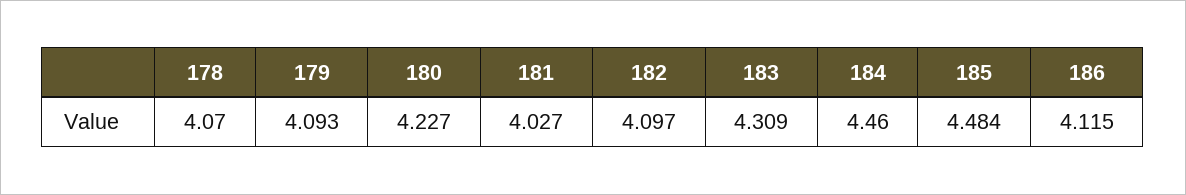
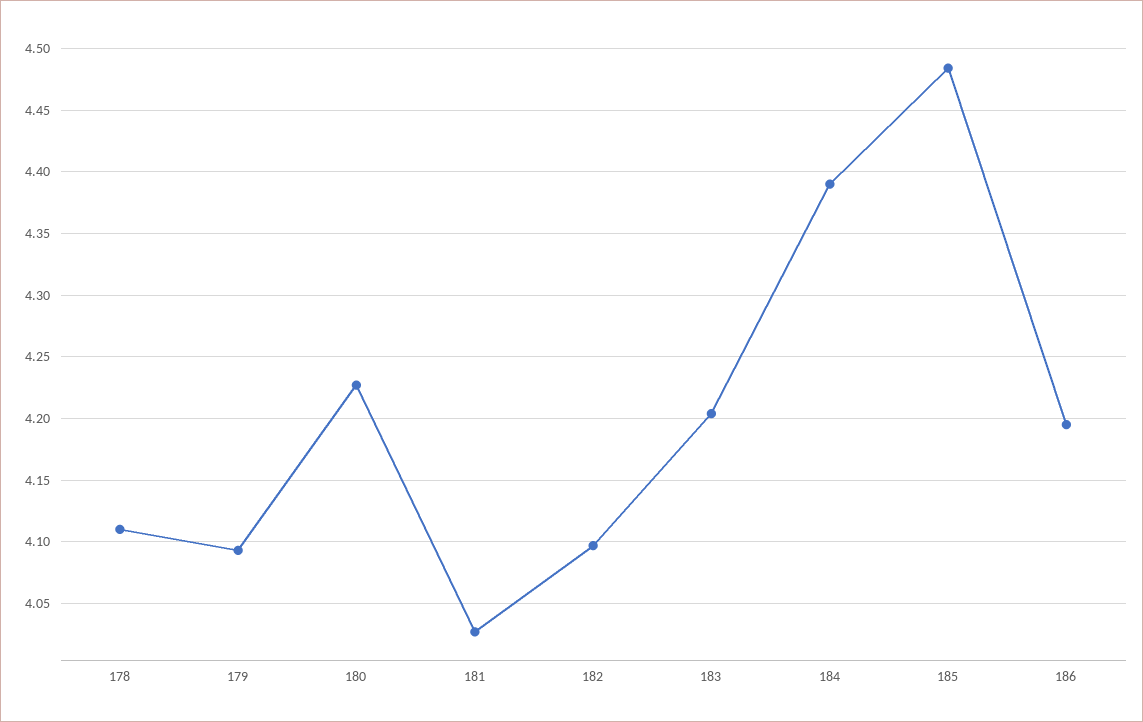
178: 4.07 -> 4.11
183: 4.309 -> 4.205
184: 4.46 -> 4.39
186: 4.115 -> 4.195

